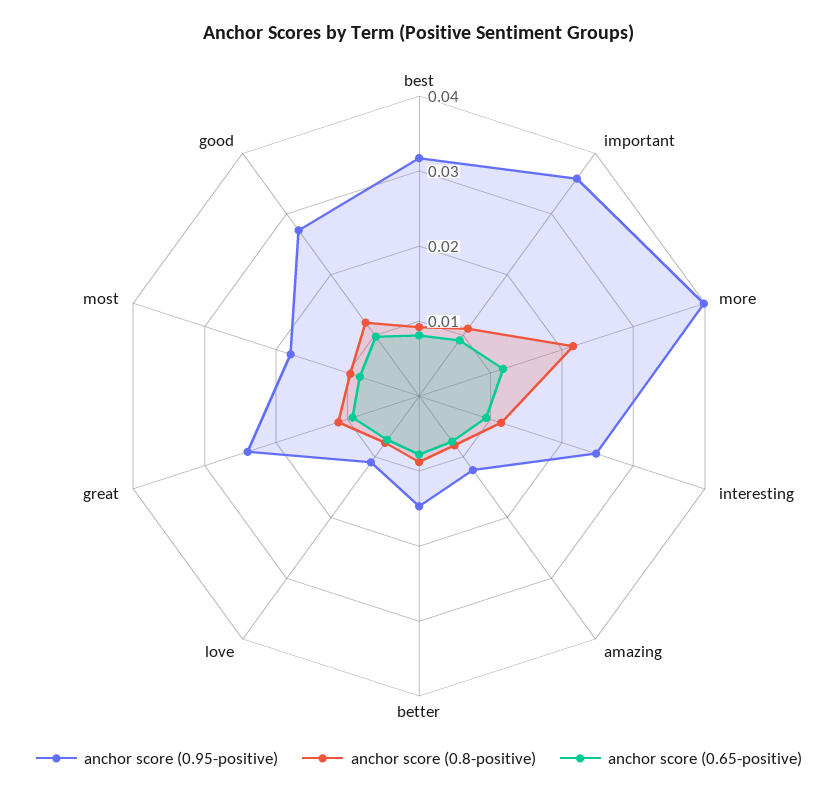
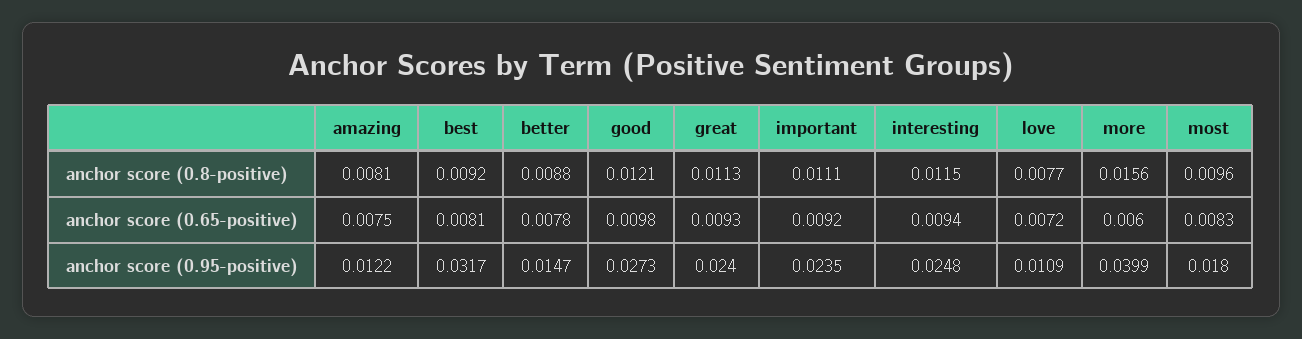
anchor score (0.95-positive), important: 0.036 -> 0.0235
anchor score (0.8-positive), more: 0.022 -> 0.0156
anchor score (0.65-positive), more: 0.012 -> 0.006

